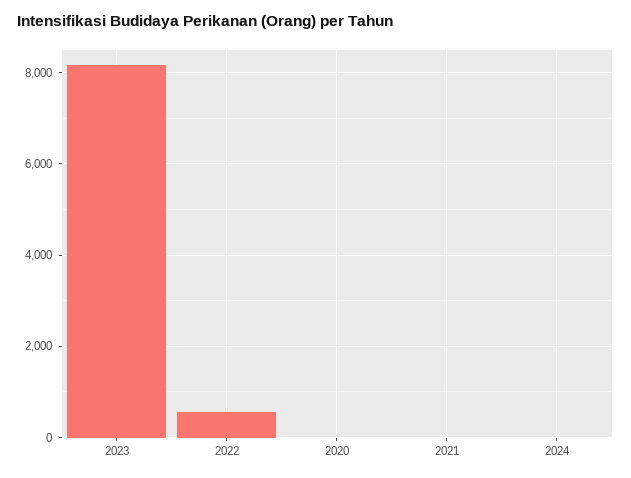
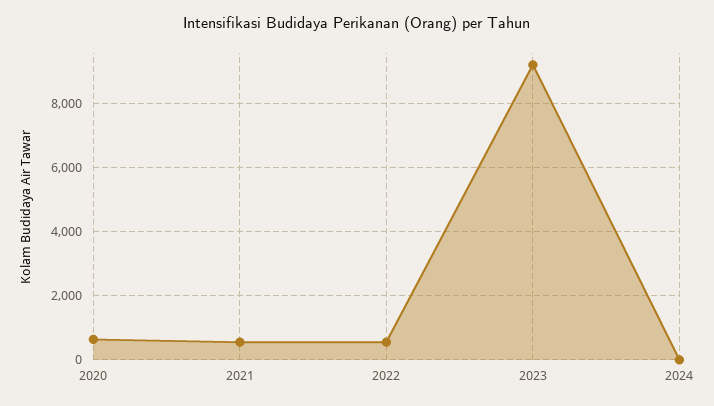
2023: 8200 -> 9200
2020: 0 -> 600
2021: 0 -> 600

